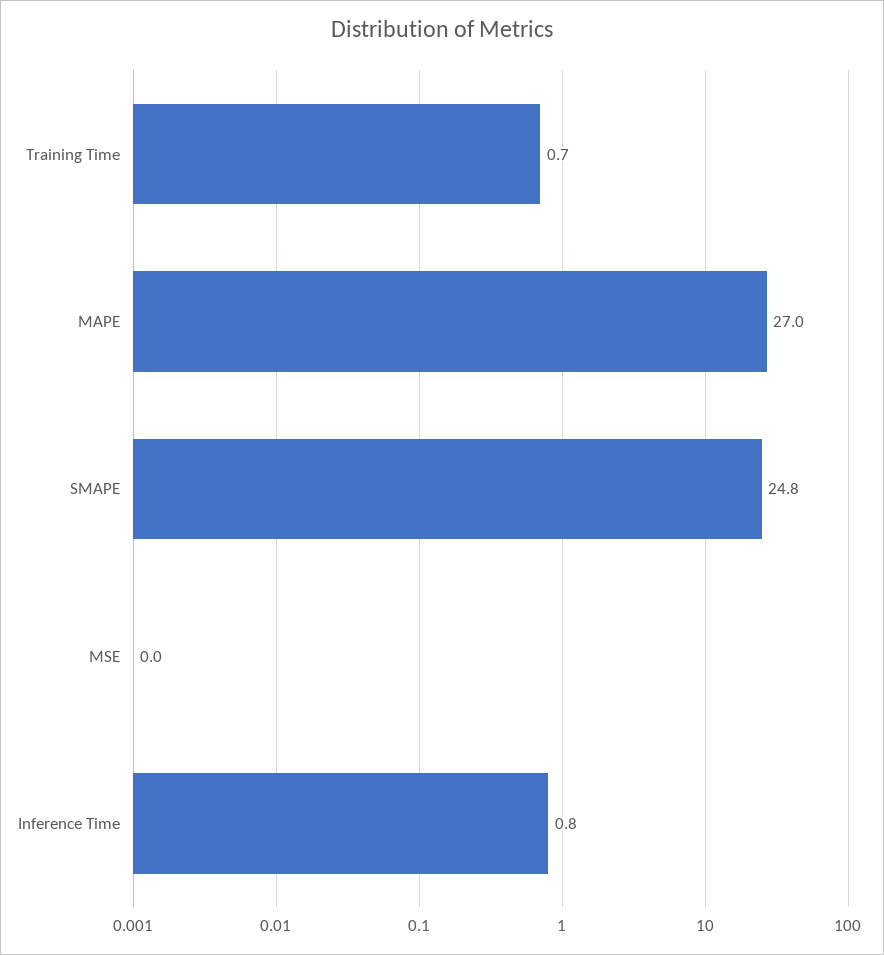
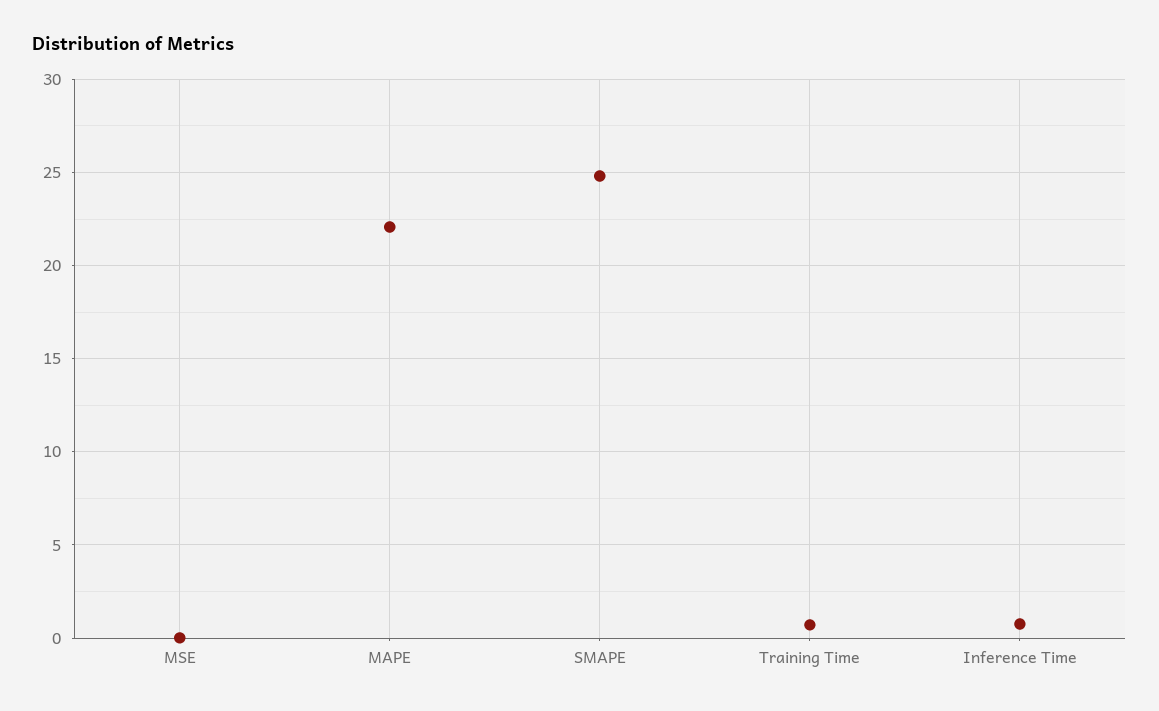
MAPE: 27 -> 22

